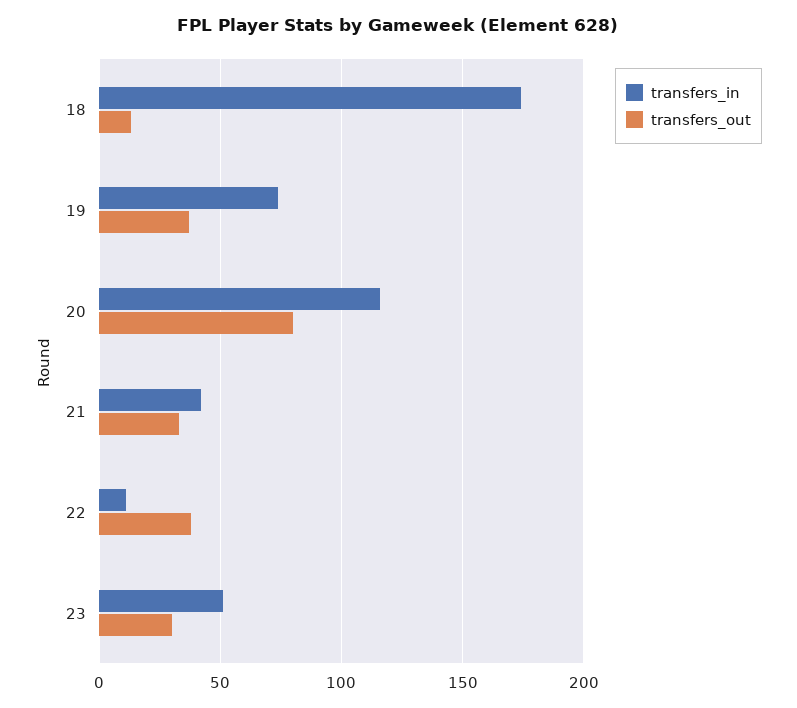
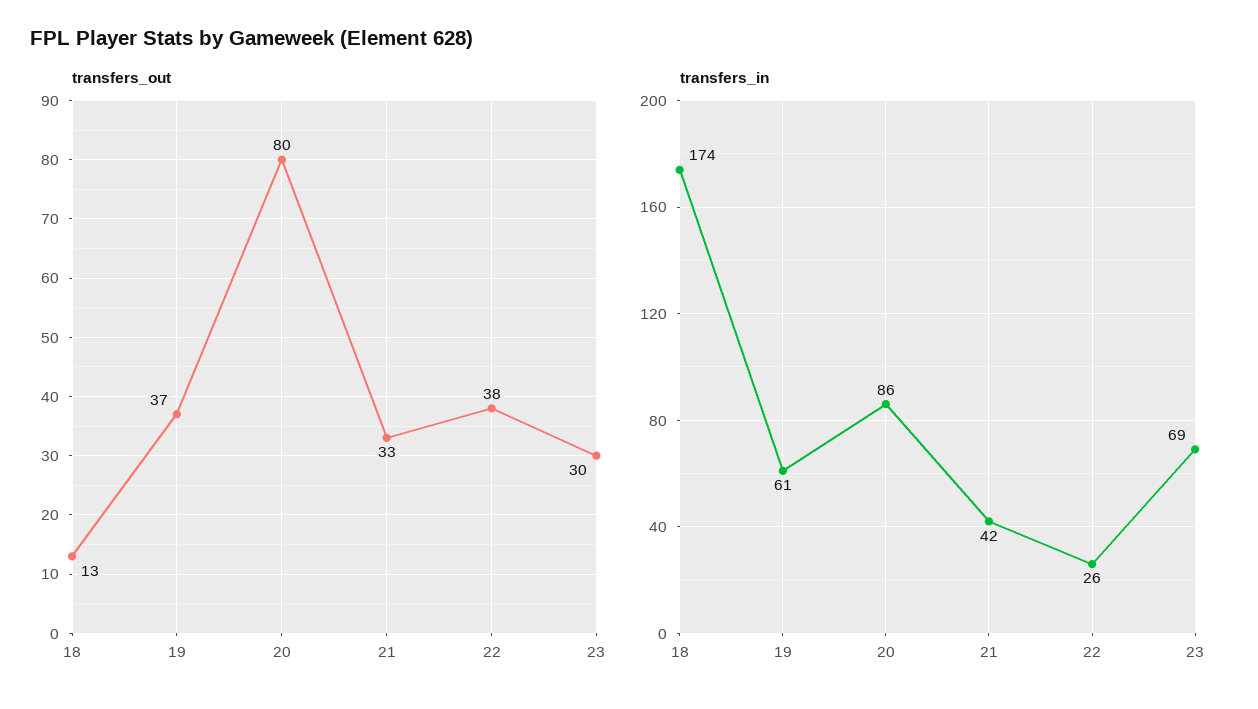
transfers_in, 19: 75 -> 61
transfers_in, 20: 115 -> 86
transfers_in, 22: 10 -> 26
transfers_in, 23: 50 -> 69

